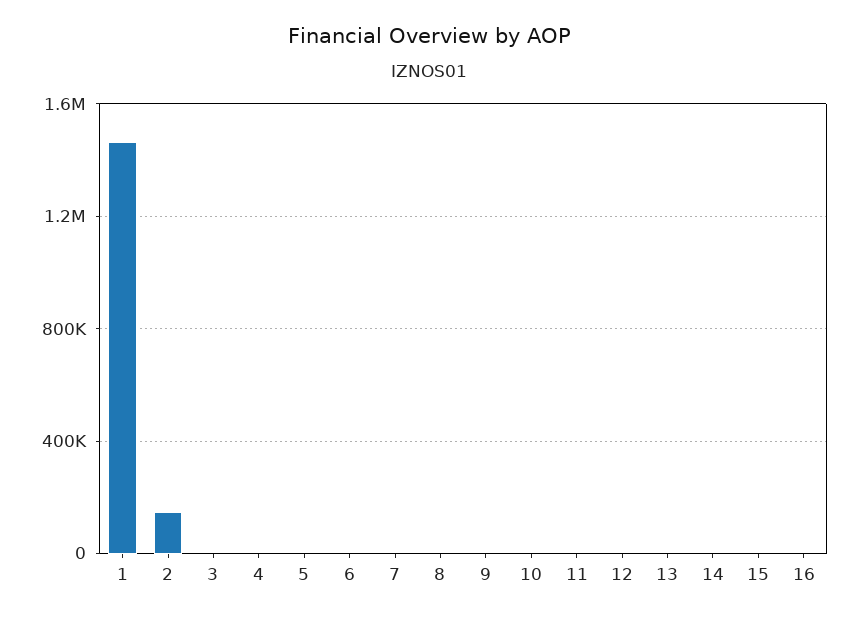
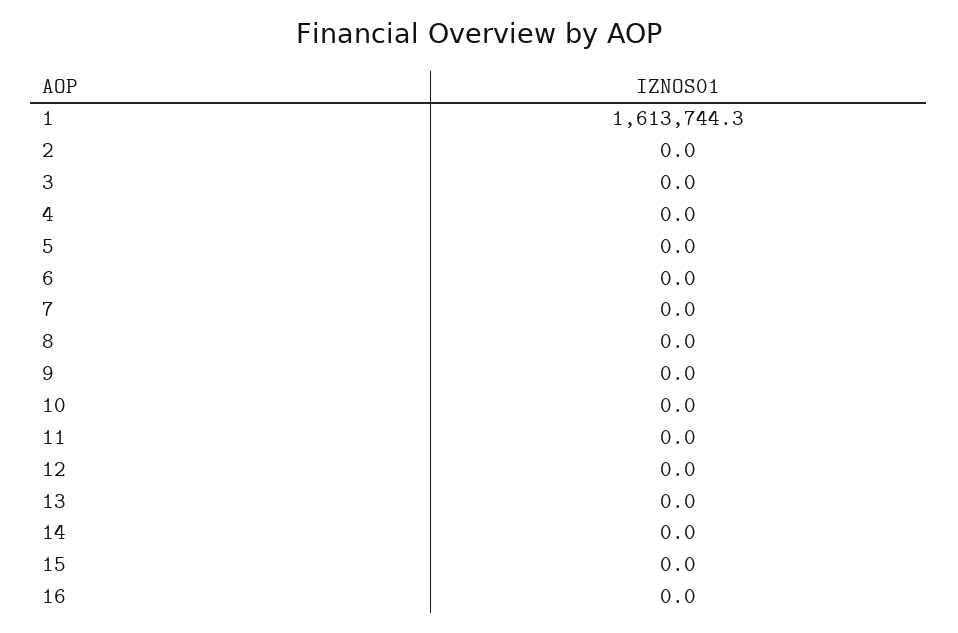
1: 1450000 -> 1613744.3
2: 150000 -> 0

